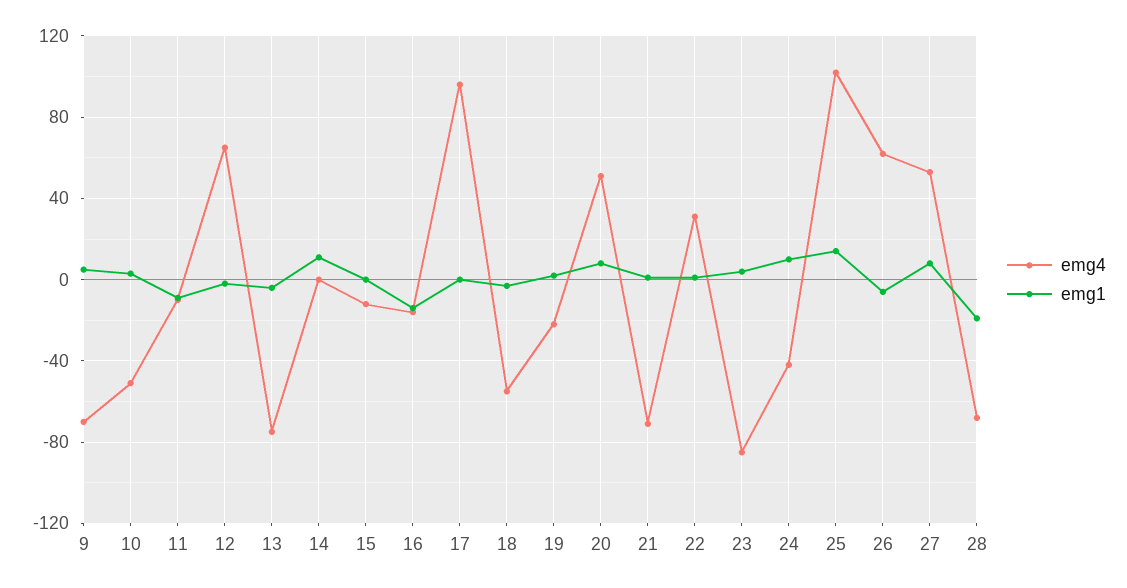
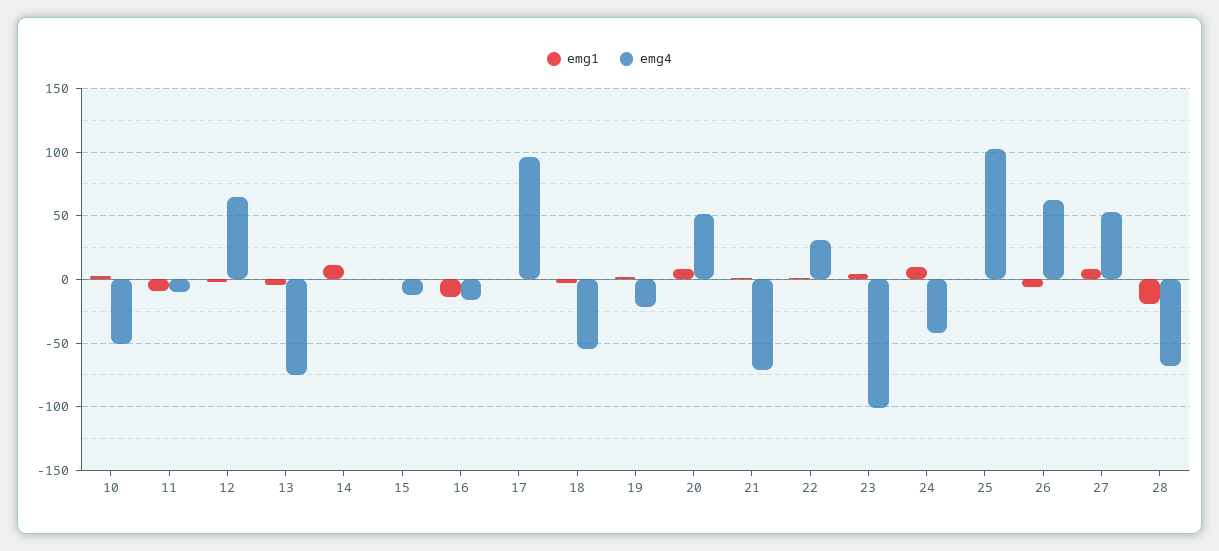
emg4, 9: -70 -> none
emg1, 9: 5 -> none
emg4, 23: -85 -> -100
emg1, 25: 15 -> 0

